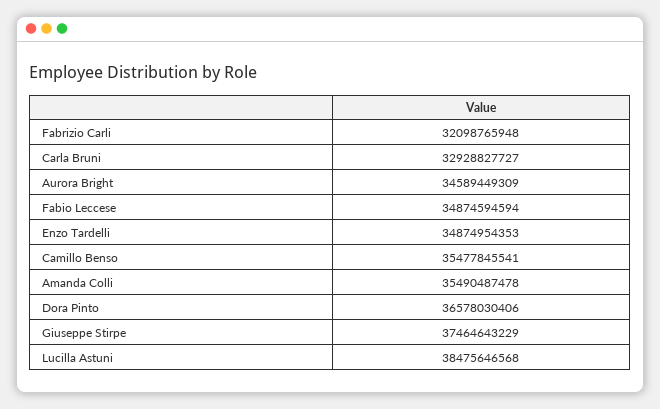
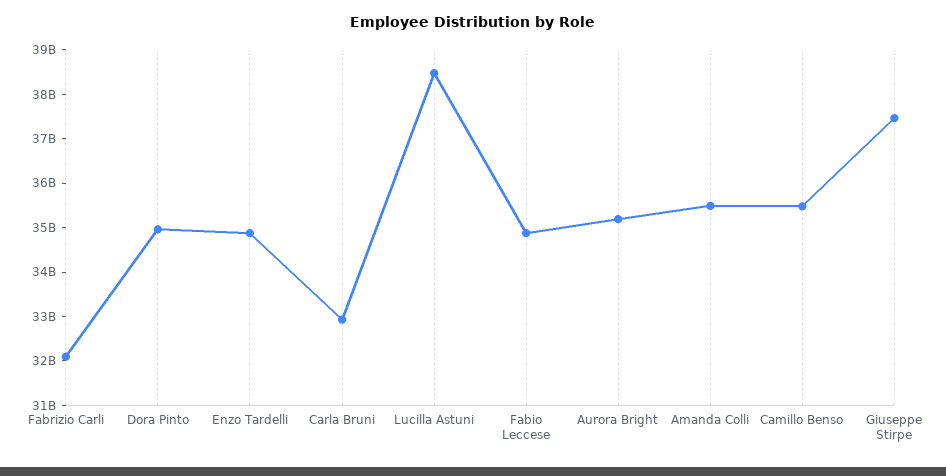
Aurora Bright: 34589449309 -> 35200000000
Dora Pinto: 36578030406 -> 35000000000

